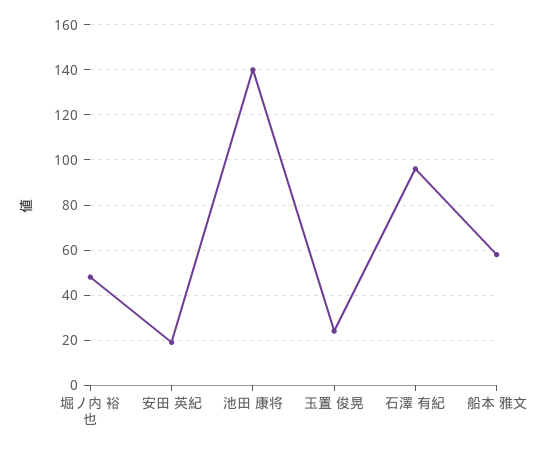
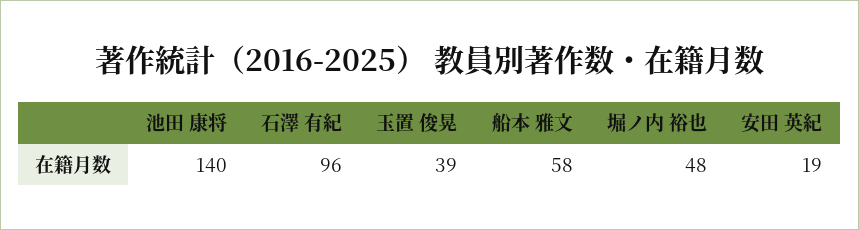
玉置 俊晃: 25 -> 39

